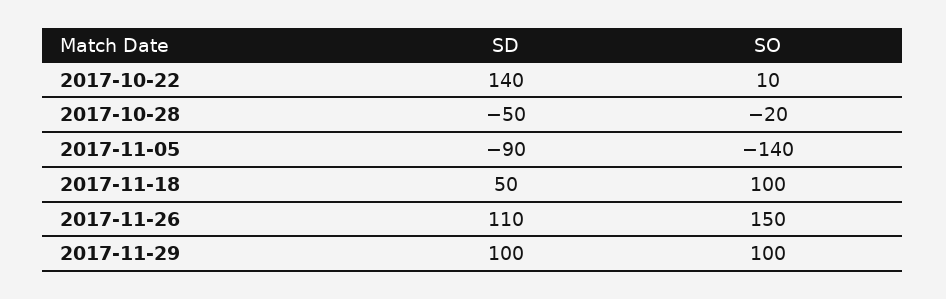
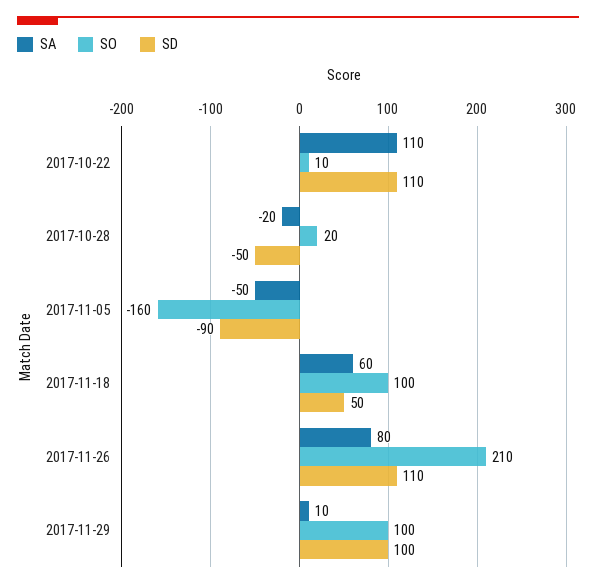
SD, 2017-10-22: 140 -> 110
SO, 2017-10-28: -20 -> 20
SO, 2017-11-05: -140 -> -160
SO, 2017-11-26: 150 -> 210
SA, 2017-10-22: none -> 110
SA, 2017-10-28: none -> -20
SA, 2017-11-05: none -> -50
SA, 2017-11-18: none -> 60
SA, 2017-11-26: none -> 80
SA, 2017-11-29: none -> 10

